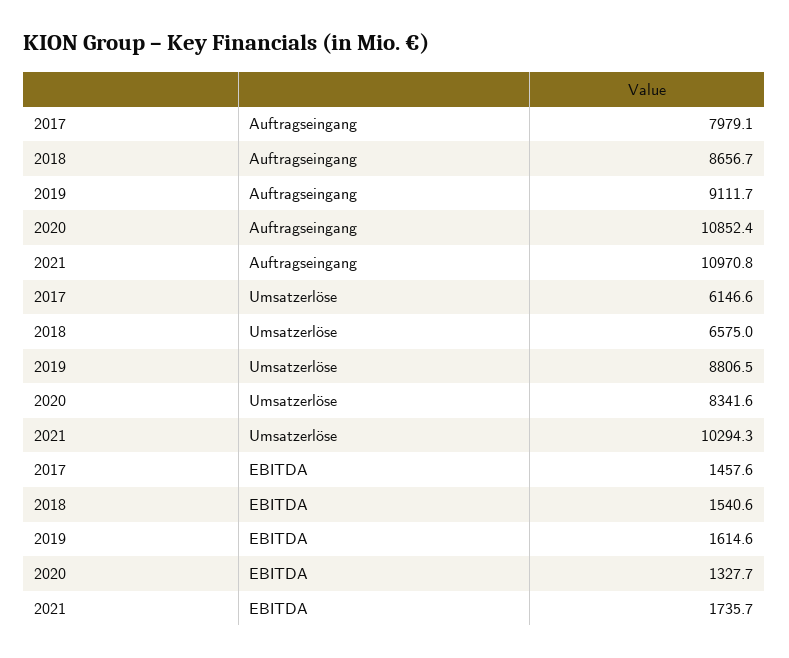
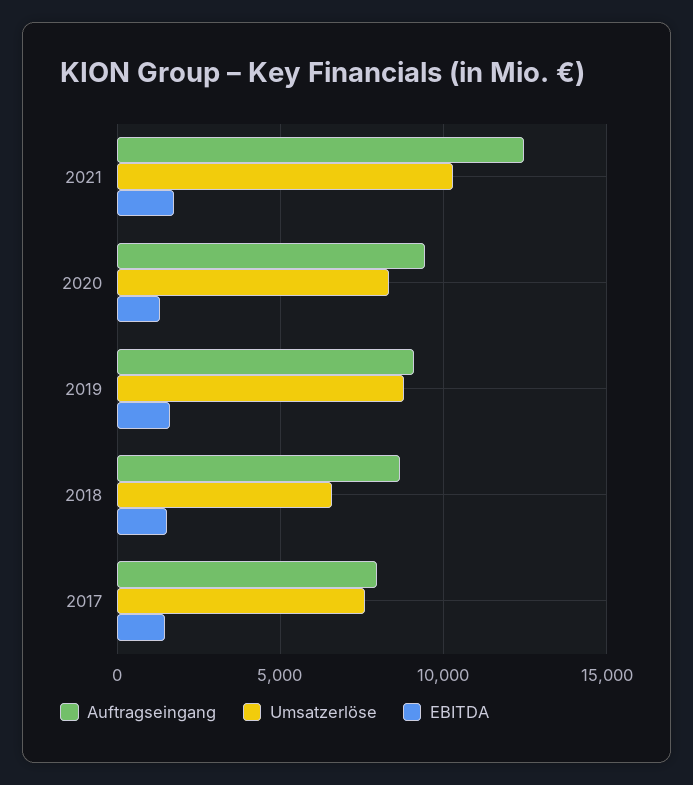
Auftragseingang, 2020: 10852.4 -> 9500
Auftragseingang, 2021: 10970.8 -> 12500
Umsatzerlöse, 2017: 6146.6 -> 7500

